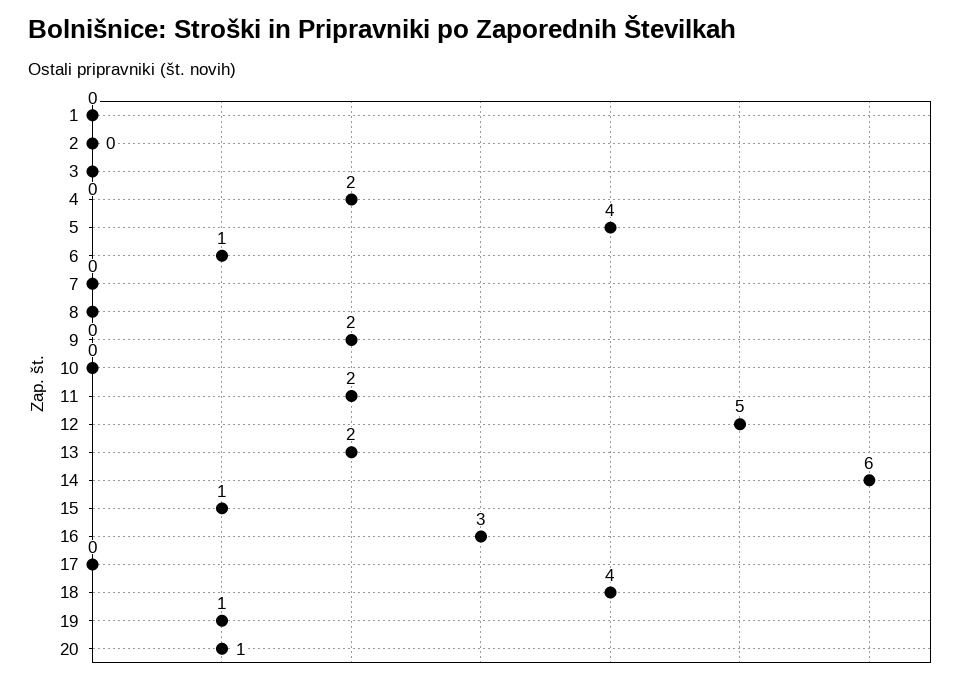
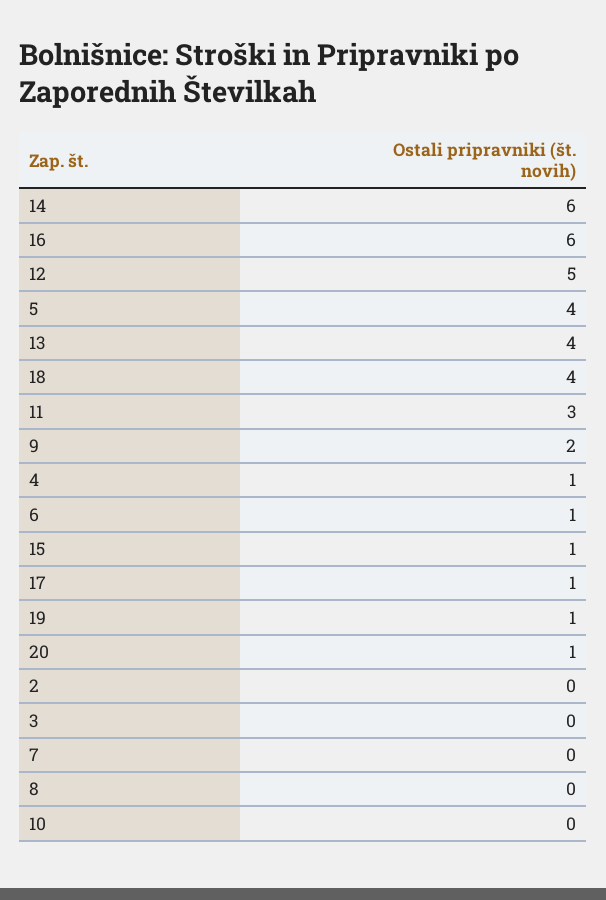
1: 0 -> none
4: 2 -> 1
11: 2 -> 3
13: 2 -> 4
16: 3 -> 6
17: 0 -> 1

